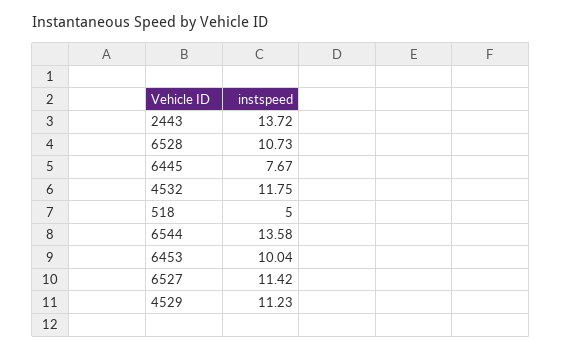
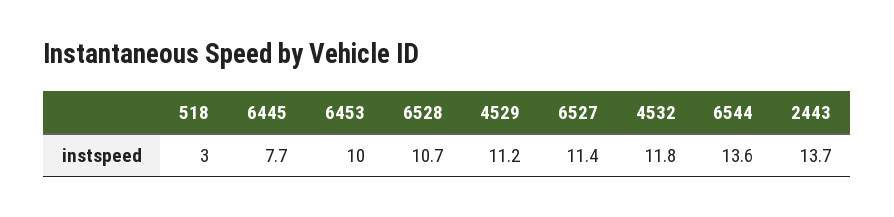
518: 5 -> 3

